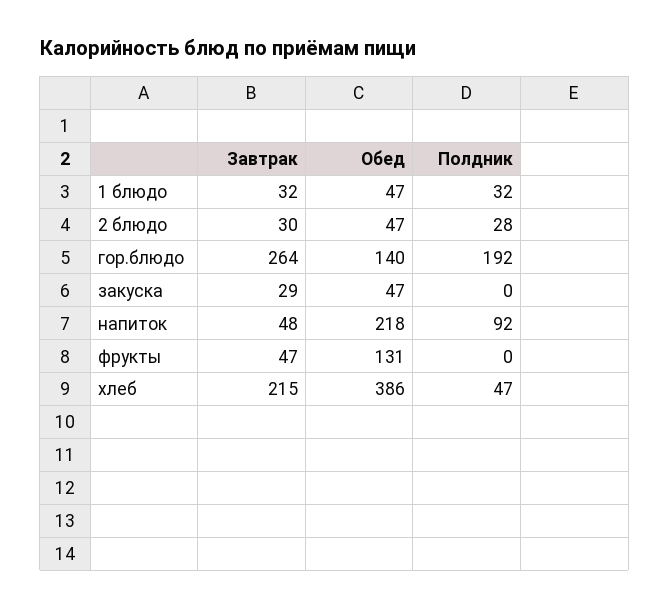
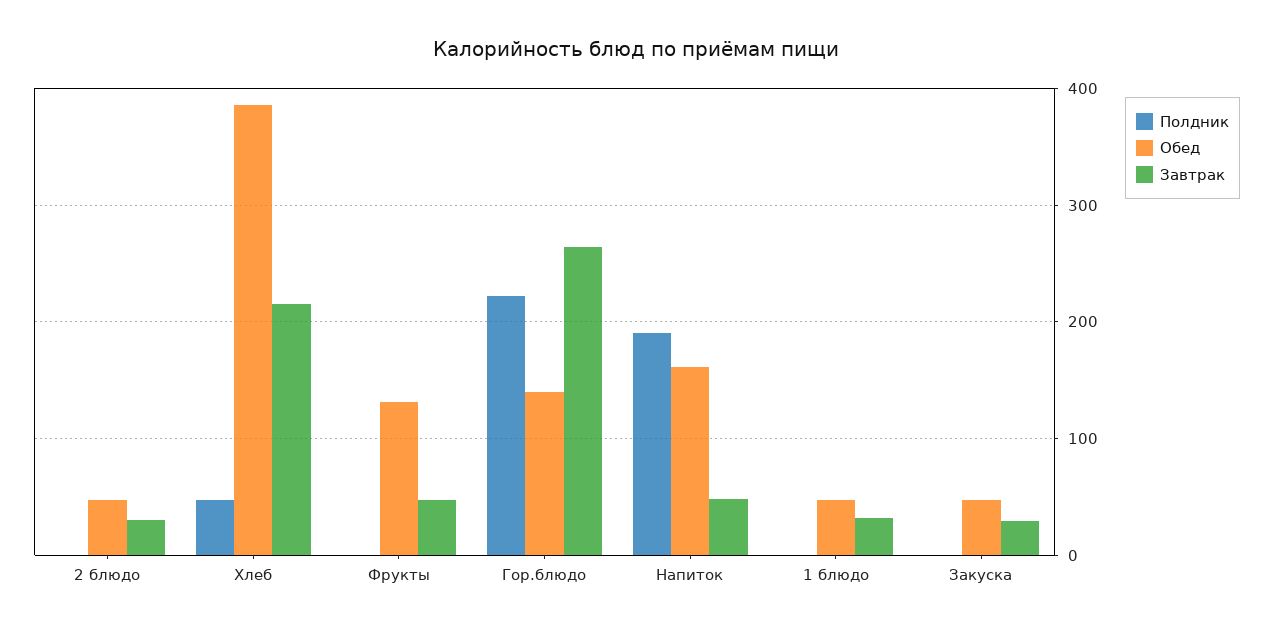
Полдник, 1 блюдо: 32 -> 0
Полдник, 2 блюдо: 28 -> 0
Полдник, гор.блюдо: 192 -> 220
Обед, напиток: 218 -> 160
Полдник, напиток: 92 -> 190

